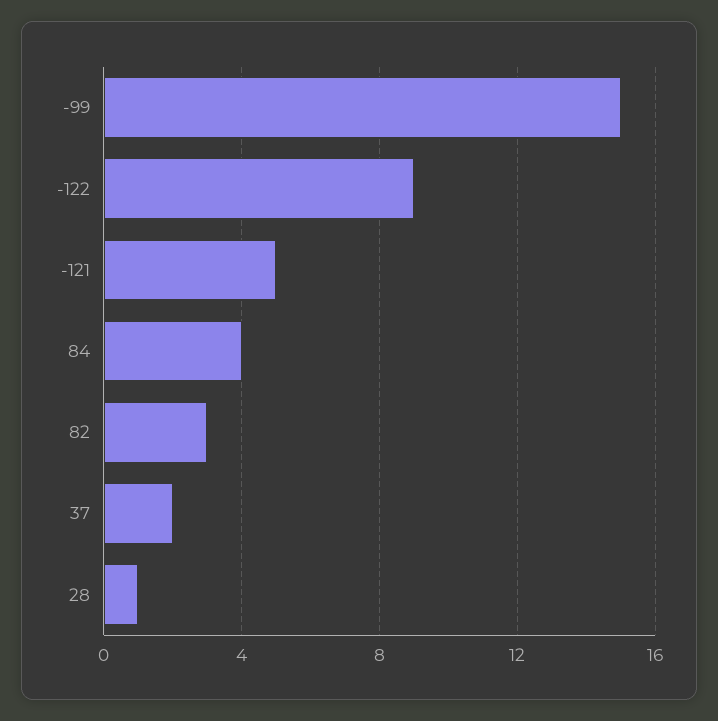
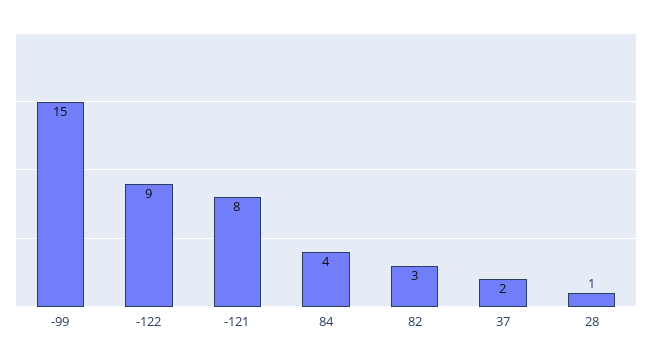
-121: 5 -> 8

